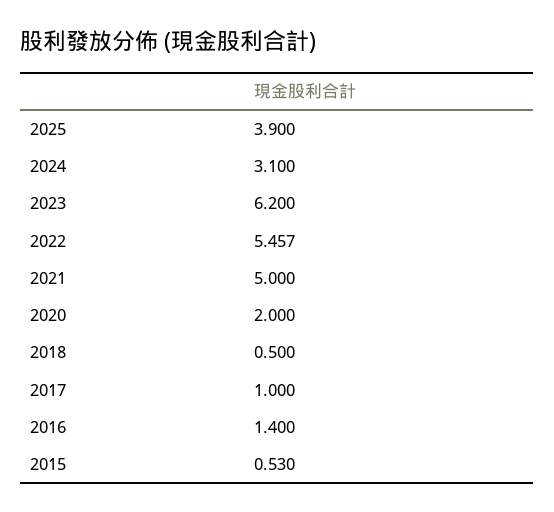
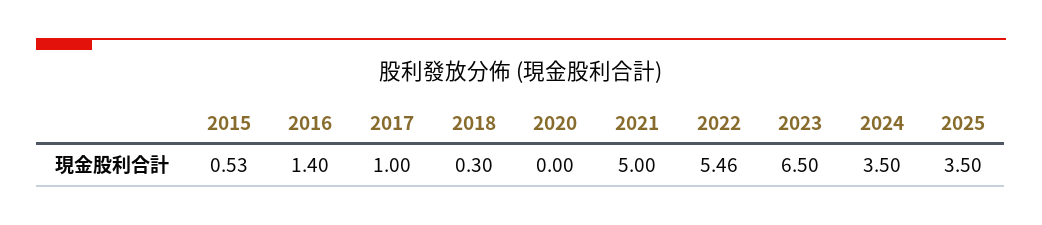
2025: 3.9 -> 3.5
2024: 3.1 -> 3.5
2023: 6.2 -> 6.5
2020: 2 -> 0
2018: 0.5 -> 0.3

